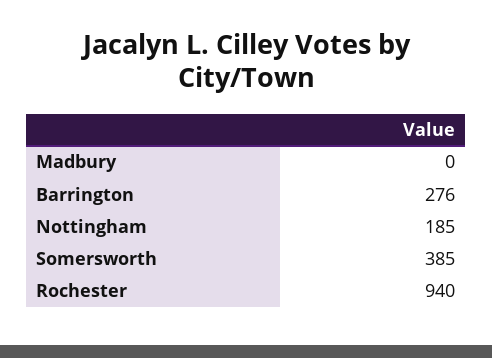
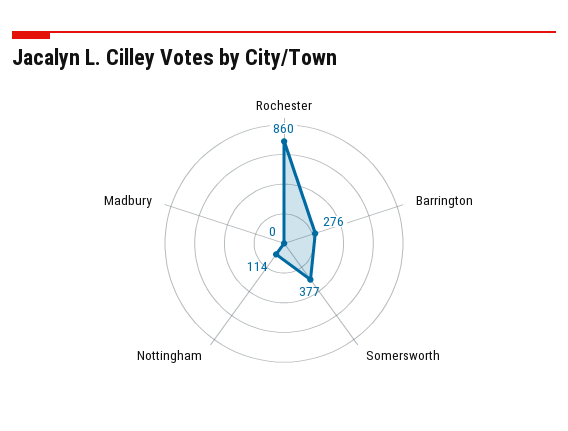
Nottingham: 185 -> 114
Somersworth: 385 -> 377
Rochester: 940 -> 860

